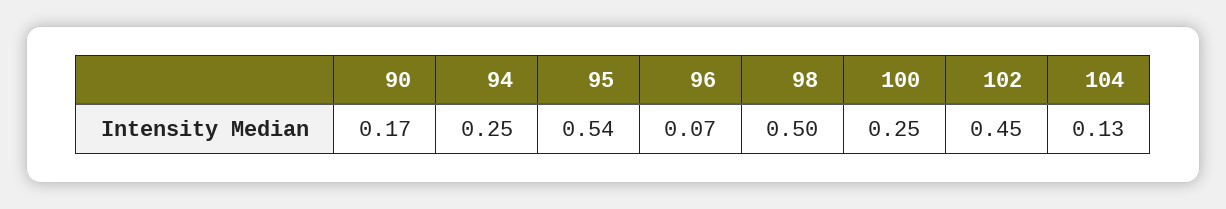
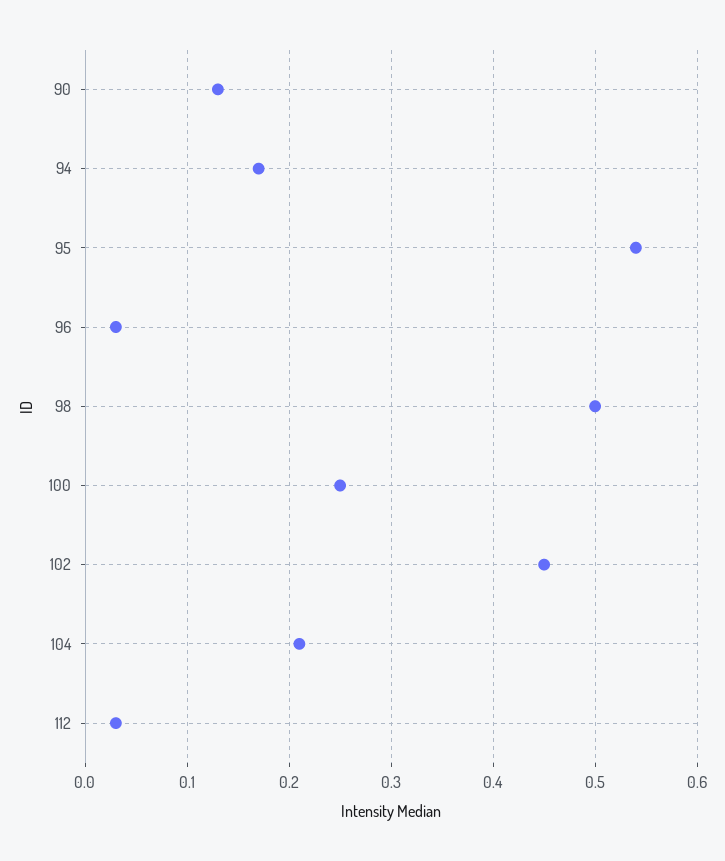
90: 0.17 -> 0.13
94: 0.25 -> 0.17
96: 0.07 -> 0.03
104: 0.13 -> 0.21
112: none -> 0.03

